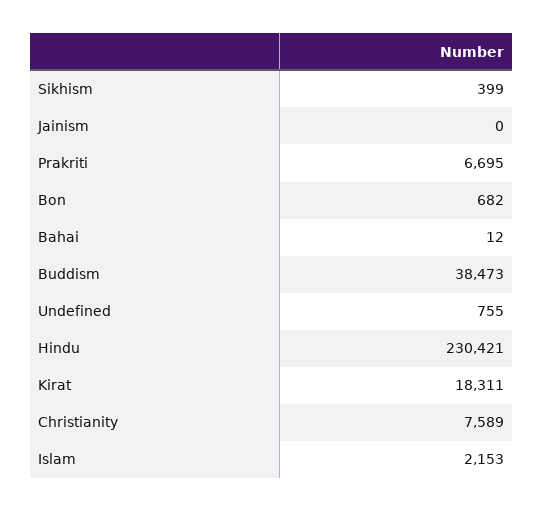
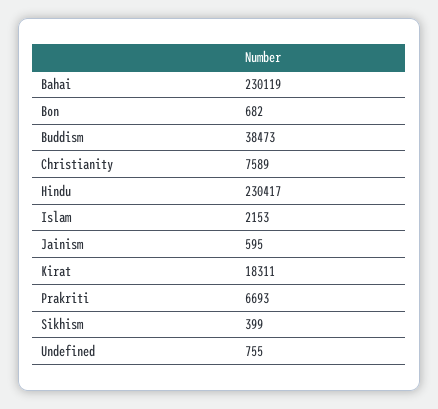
Jainism: 0 -> 595
Prakriti: 6695 -> 6693
Bahai: 12 -> 230119
Hindu: 230421 -> 230417

